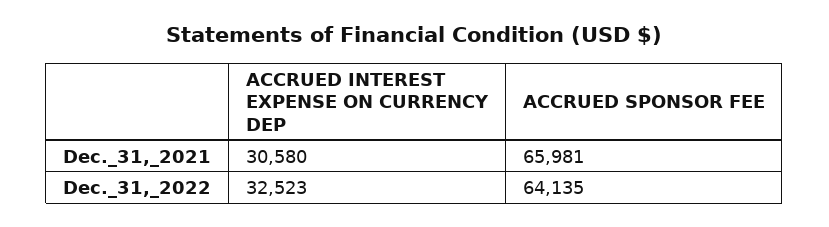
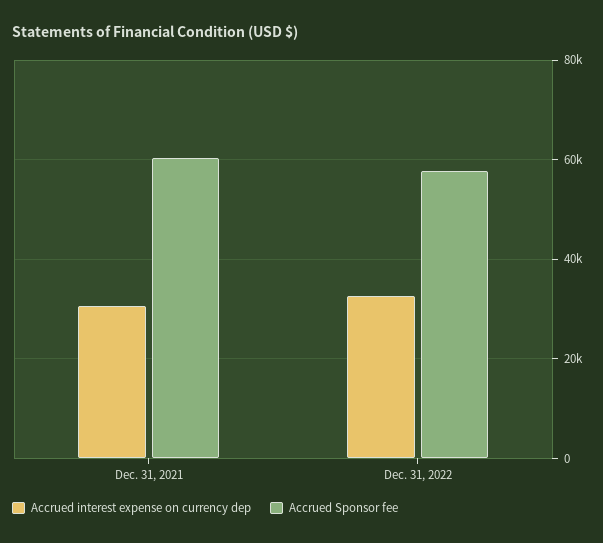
ACCRUED SPONSOR FEE, Dec._31,_2021: 65981 -> 60000
ACCRUED SPONSOR FEE, Dec._31,_2022: 64135 -> 58000

